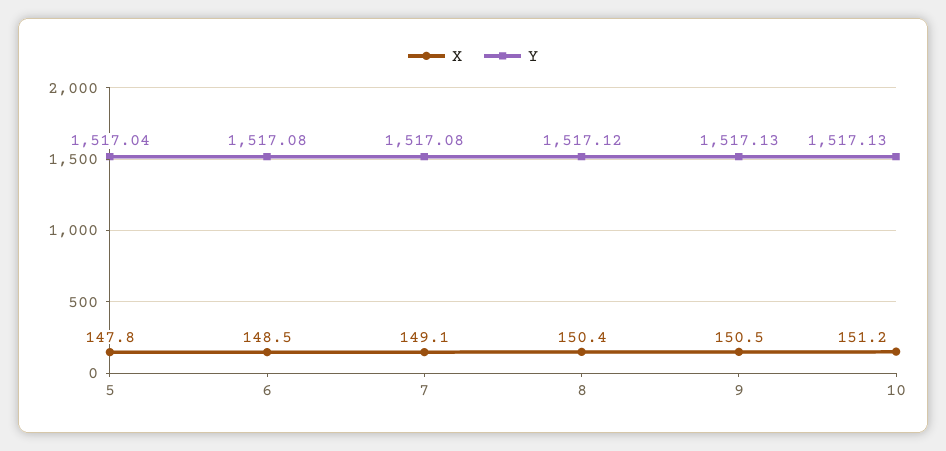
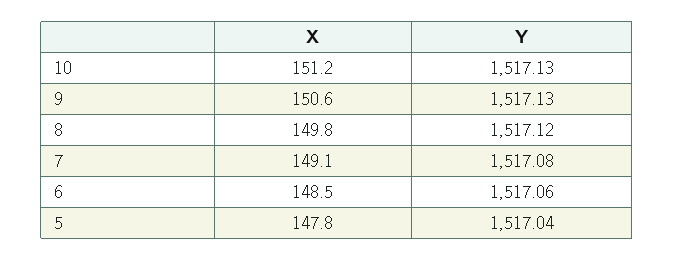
Y, 6: 1517.08 -> 1517.06
X, 8: 150.4 -> 149.8
X, 9: 150.5 -> 150.6

